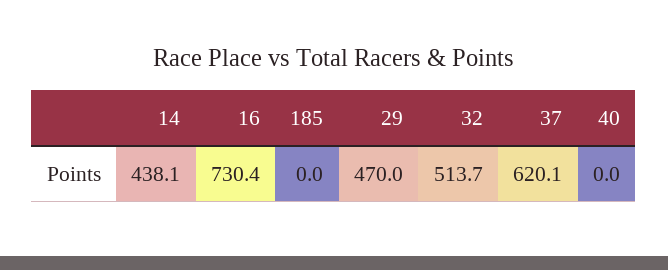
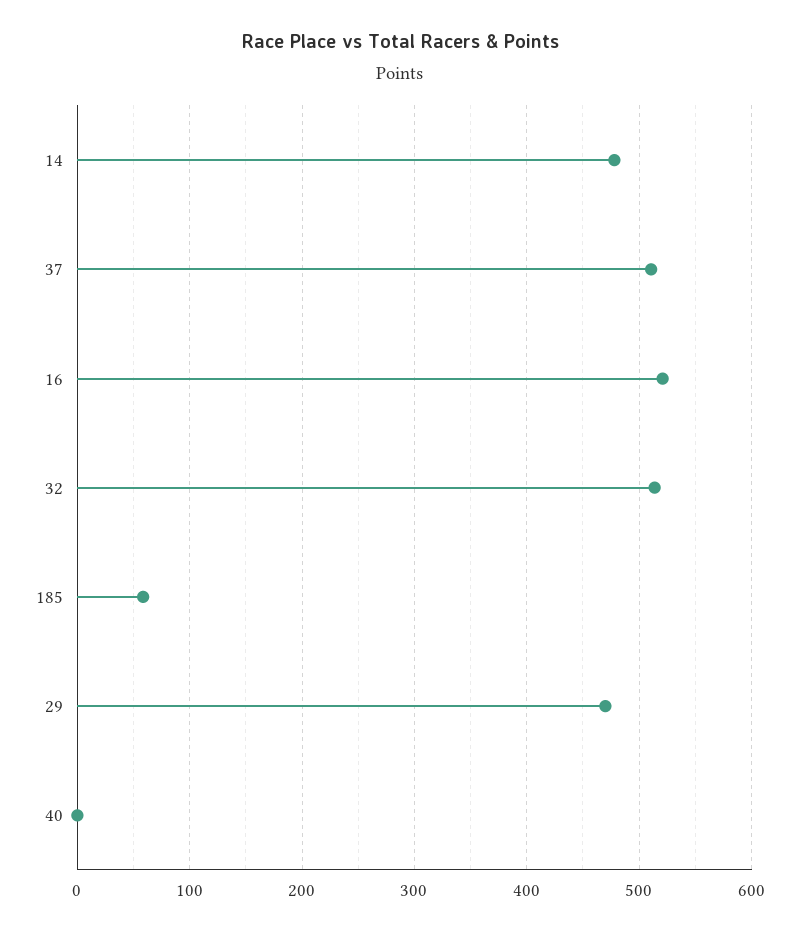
14: 438.1 -> 480
16: 730.4 -> 520
185: 0 -> 60
37: 620.1 -> 510

